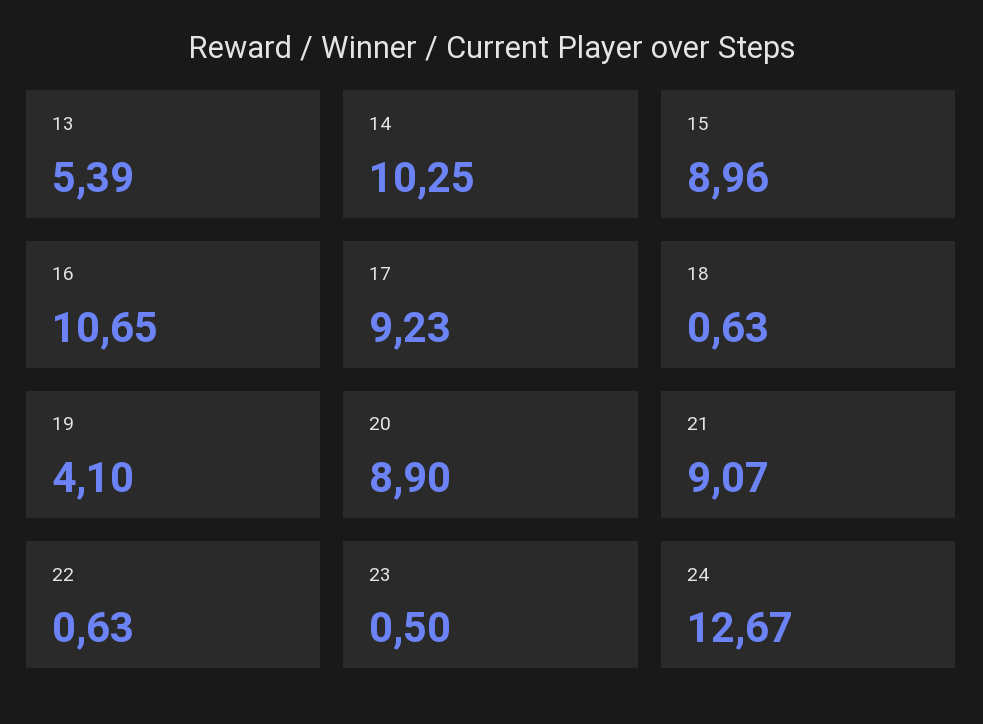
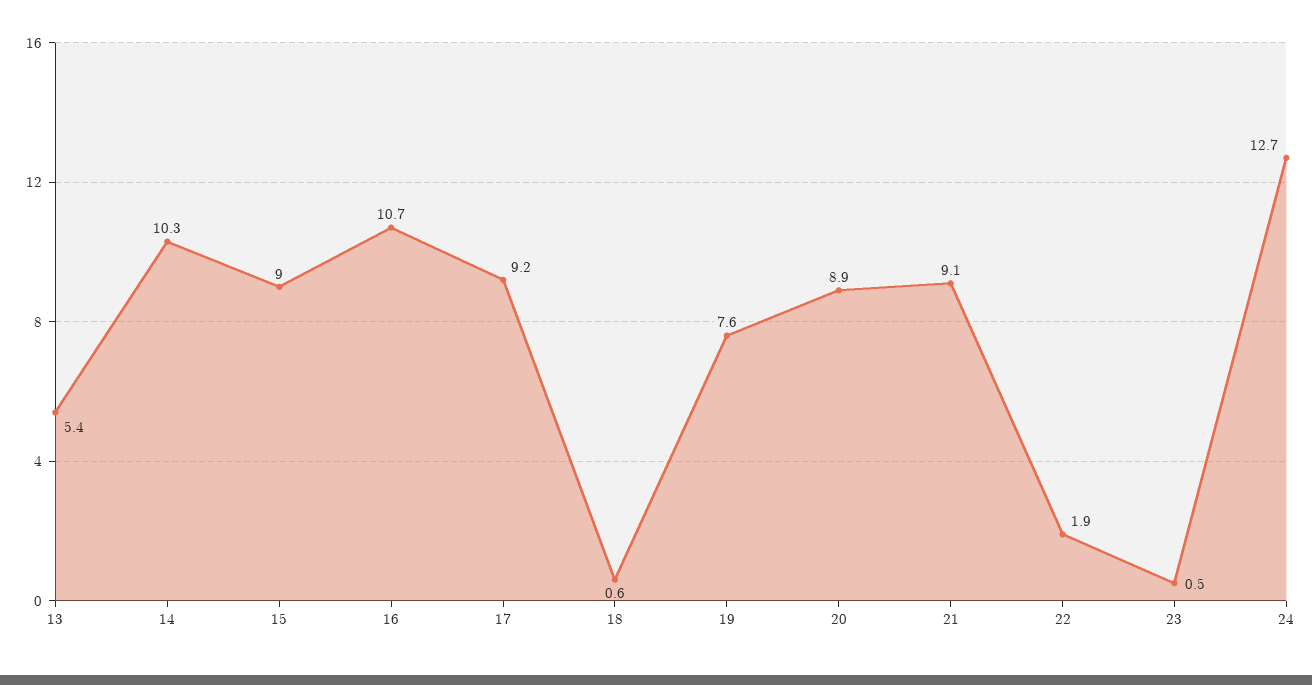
19: 4.1 -> 7.6
22: 0.63 -> 1.9

